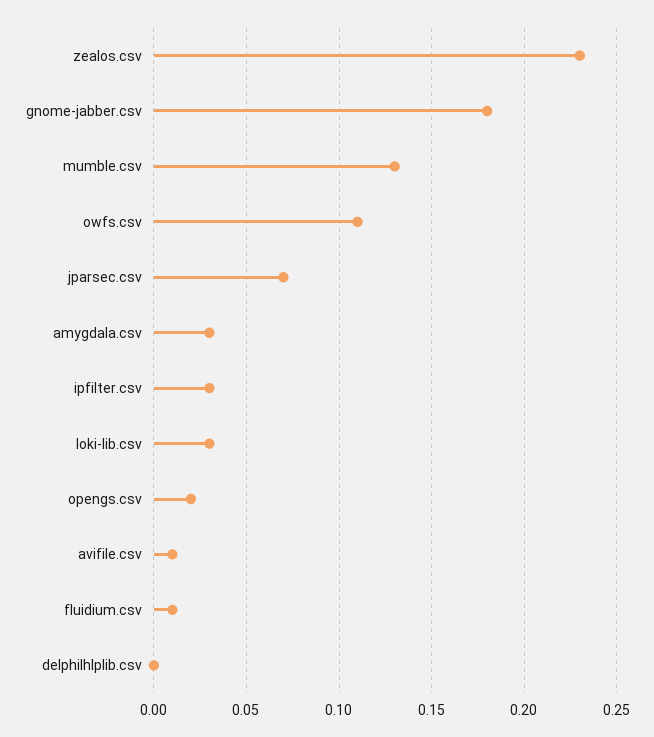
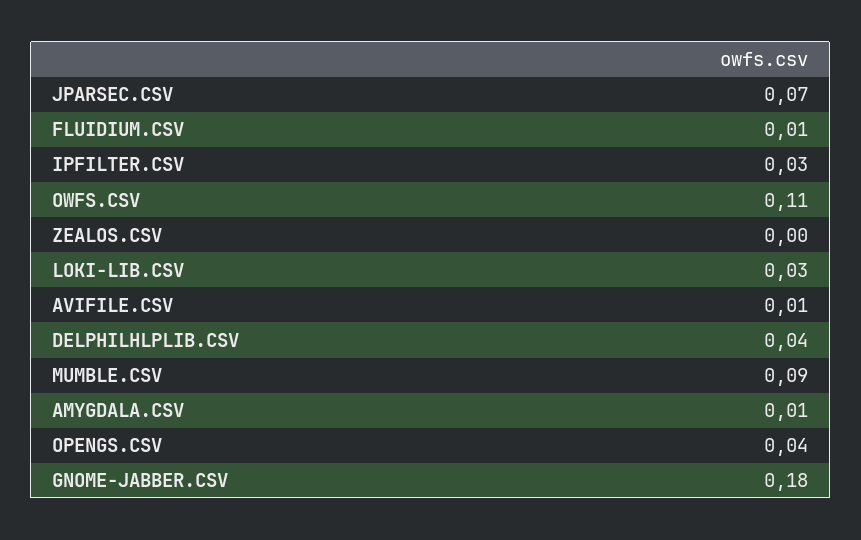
zealos.csv: 0.23 -> 0
mumble.csv: 0.13 -> 0.09
amygdala.csv: 0.03 -> 0.01
opengs.csv: 0.02 -> 0.04
delphilhlplib.csv: 0 -> 0.04

